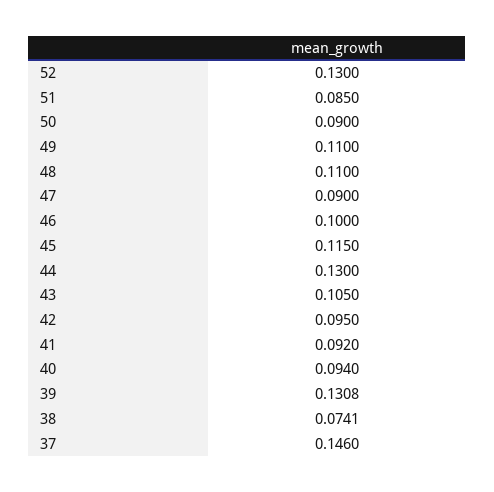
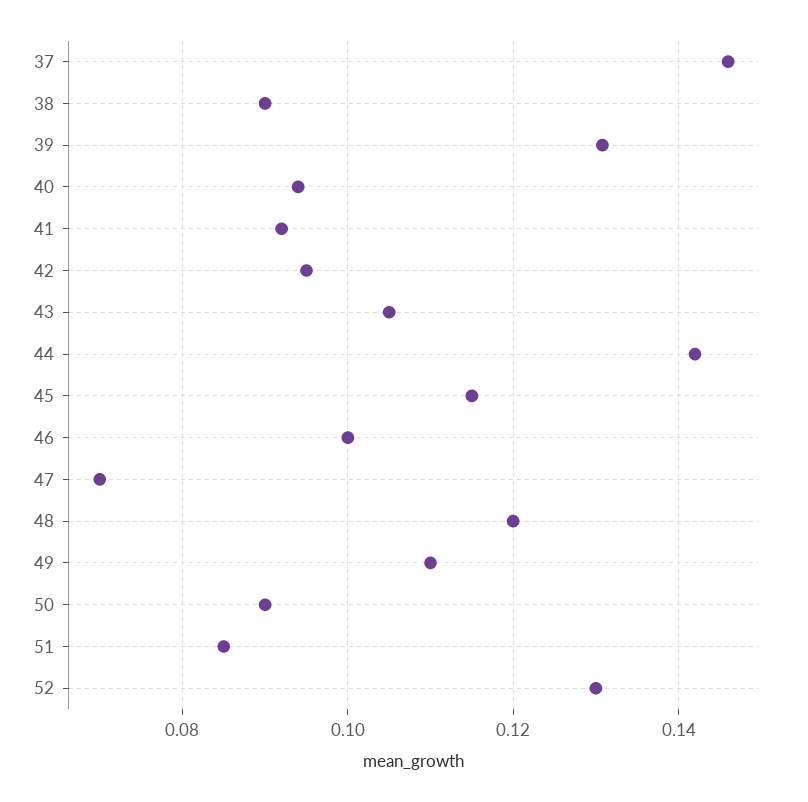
48: 0.11 -> 0.12
47: 0.09 -> 0.07
44: 0.13 -> 0.142
38: 0.0741 -> 0.09

